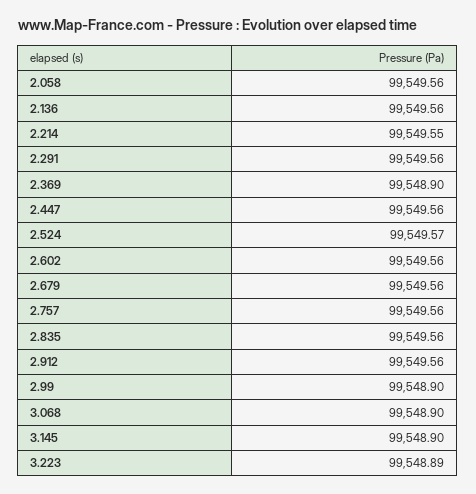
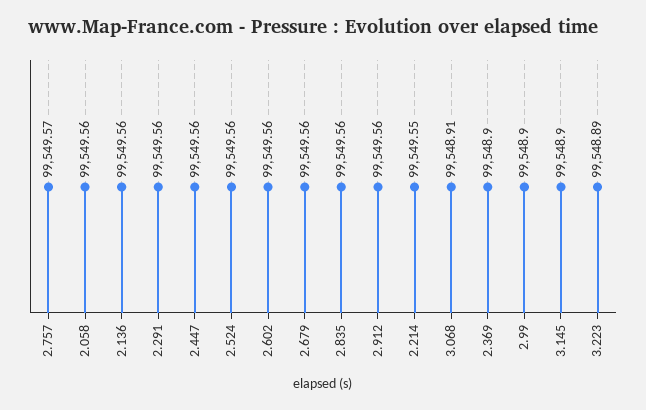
2.524: 99549.57 -> 99549.56
2.757: 99549.56 -> 99549.57
3.068: 99548.9 -> 99548.91

